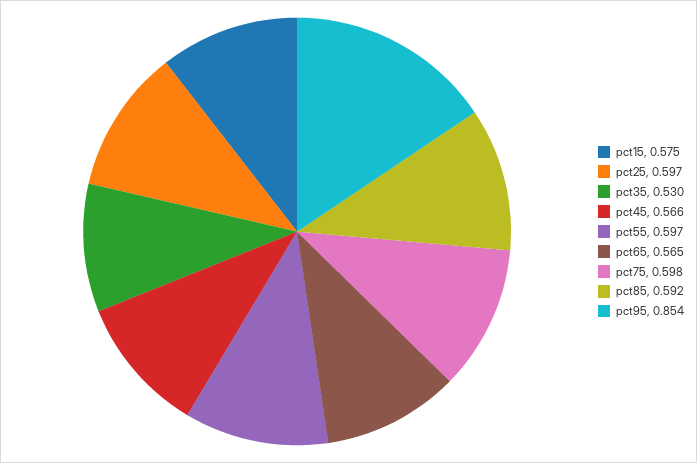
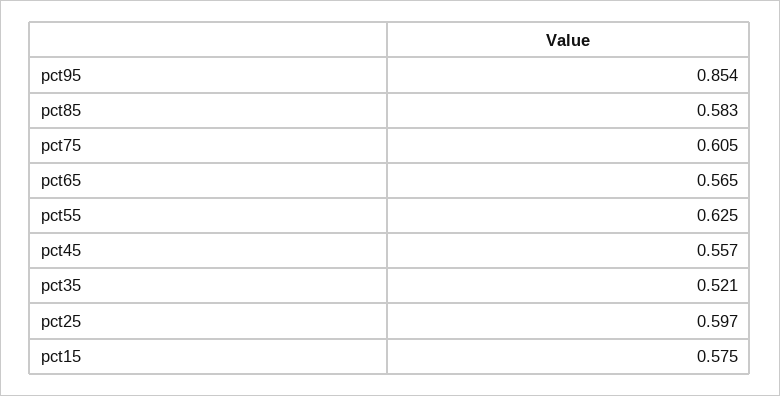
pct35: 0.53 -> 0.521
pct45: 0.566 -> 0.557
pct55: 0.597 -> 0.625
pct75: 0.598 -> 0.605
pct85: 0.592 -> 0.583

